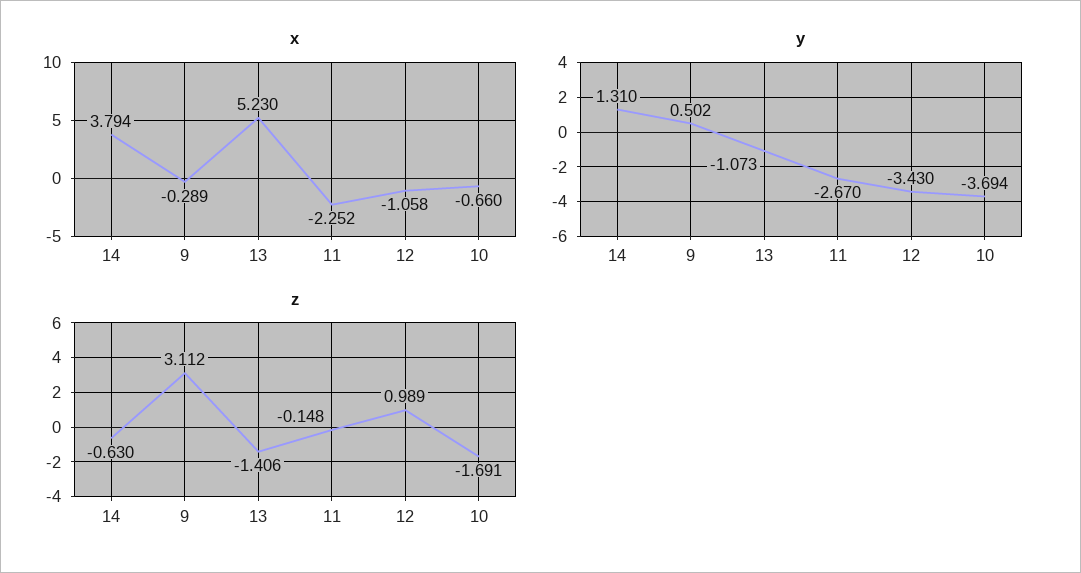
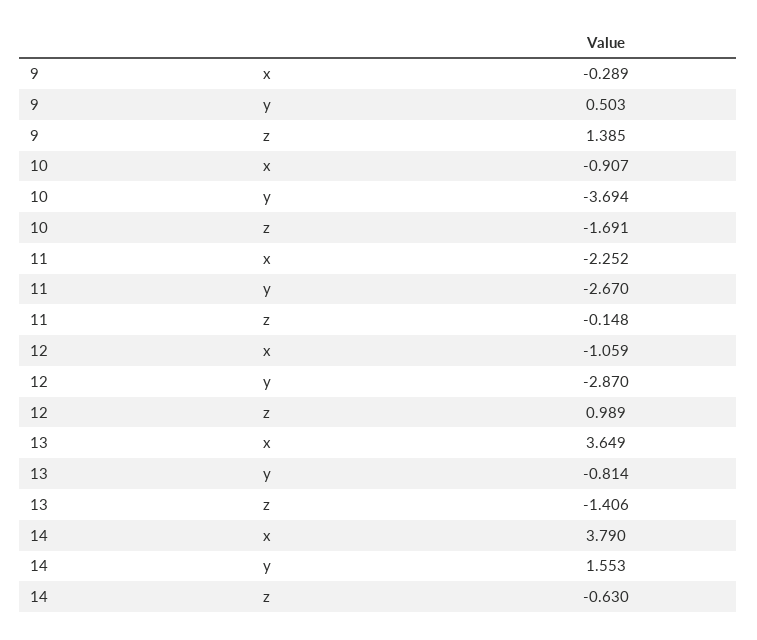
x, 14: 3.794 -> 3.79
x, 13: 5.23 -> 3.649
x, 12: -1.058 -> -1.059
x, 10: -0.66 -> -0.907
y, 14: 1.31 -> 1.553
y, 9: 0.502 -> 0.503
y, 13: -1.073 -> -0.814
y, 12: -3.43 -> -2.87
z, 9: 3.112 -> 1.385

